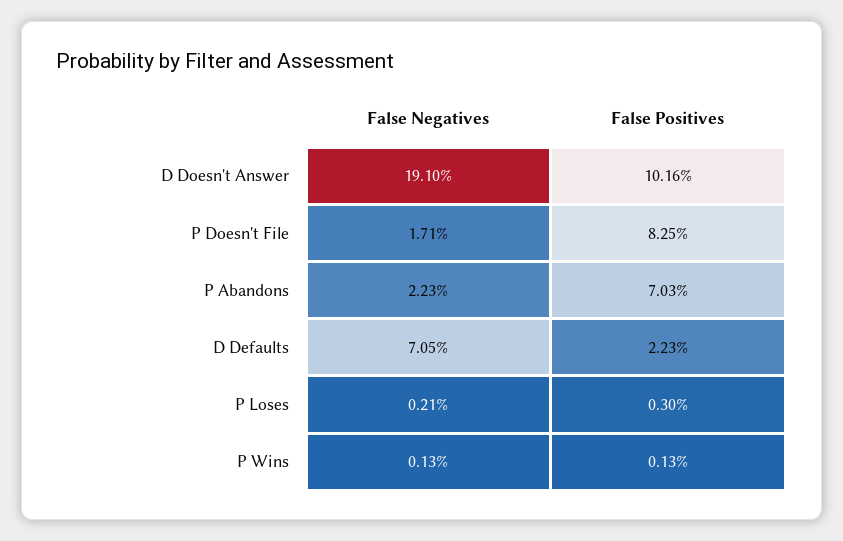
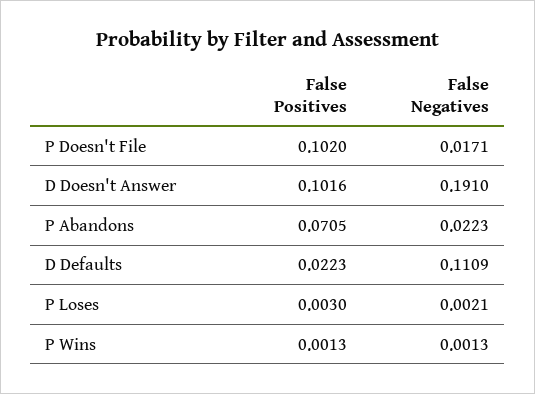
False Positives, P Doesn't File: 0.0825 -> 0.102
False Positives, P Abandons: 0.0703 -> 0.0705
False Negatives, D Defaults: 0.0705 -> 0.1109

